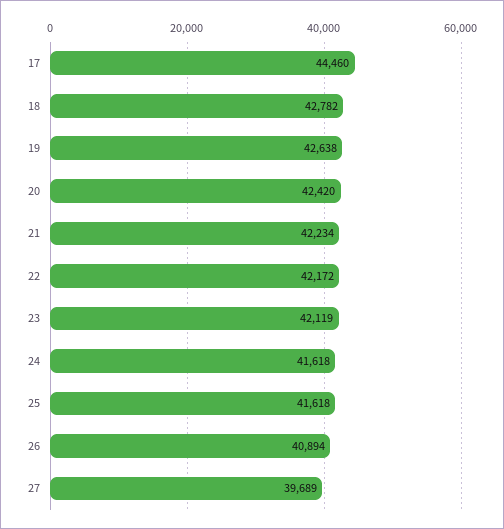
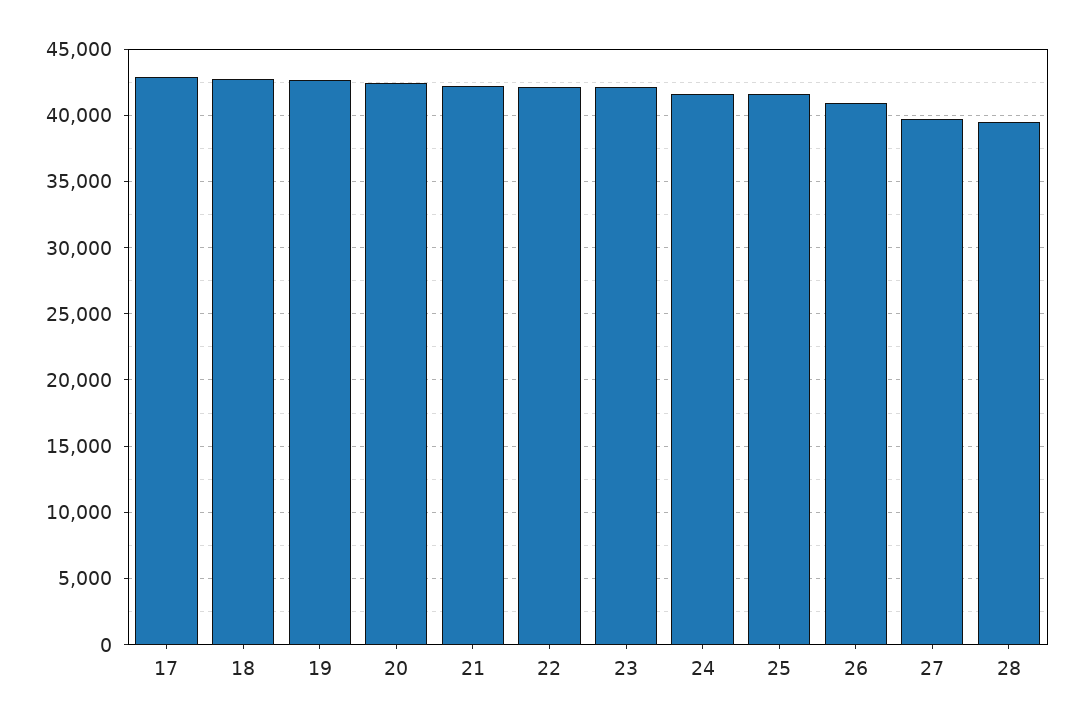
17: 44460 -> 43000
28: none -> 39500

